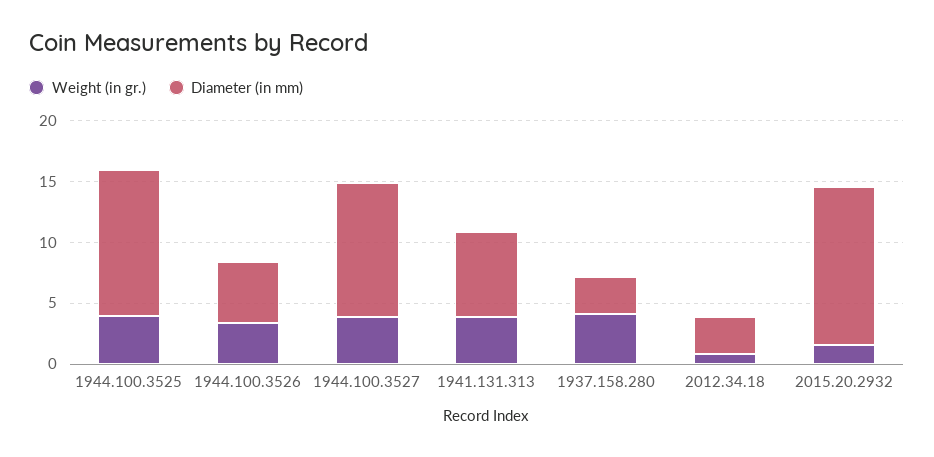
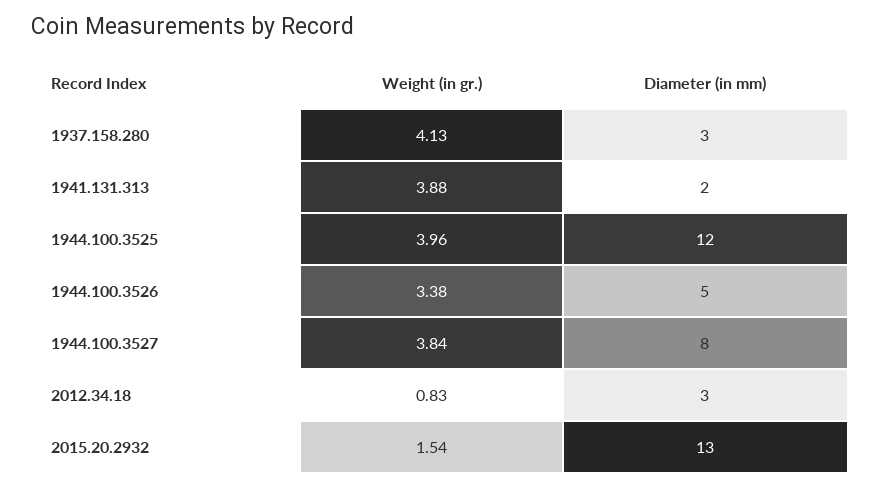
Diameter (in mm), 1944.100.3527: 11 -> 8
Diameter (in mm), 1941.131.313: 7 -> 2

